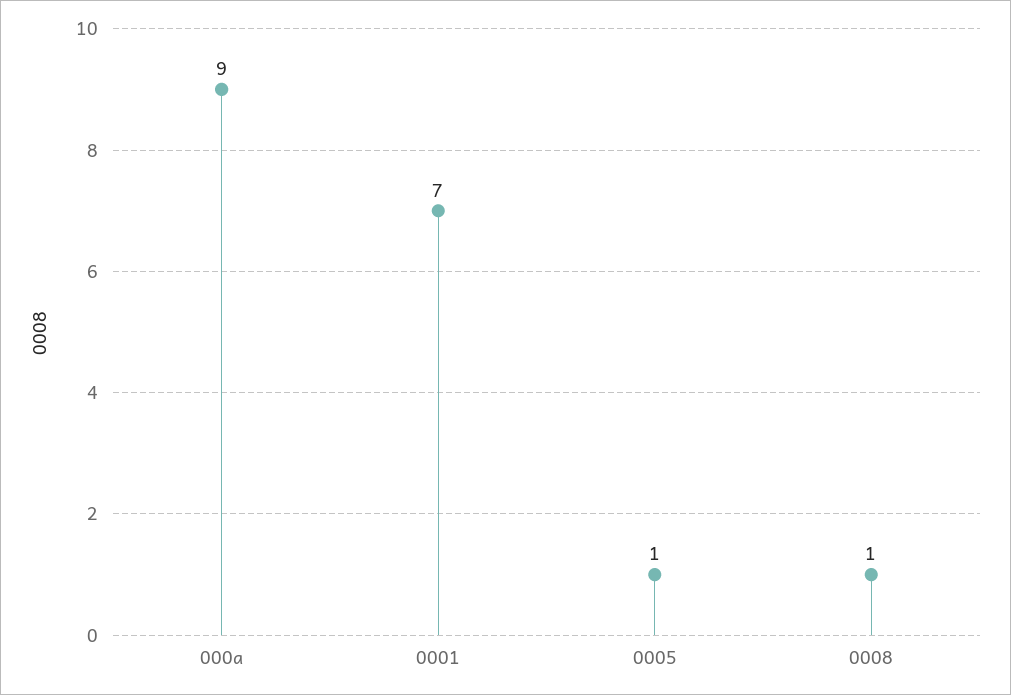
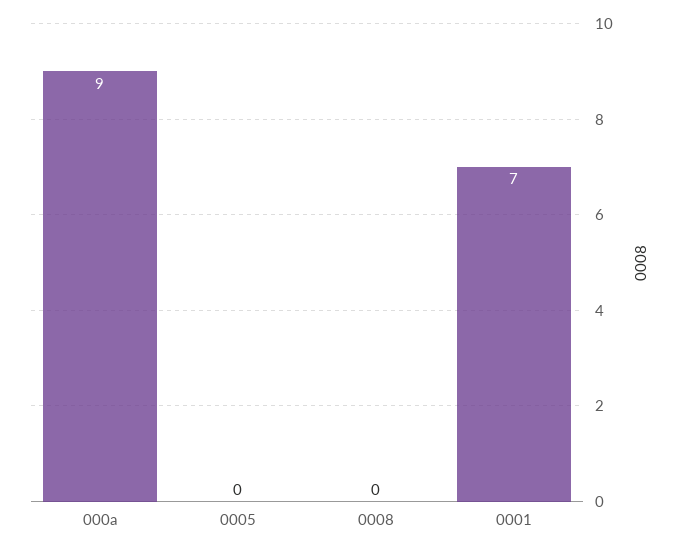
0005: 1 -> 0
0008: 1 -> 0

